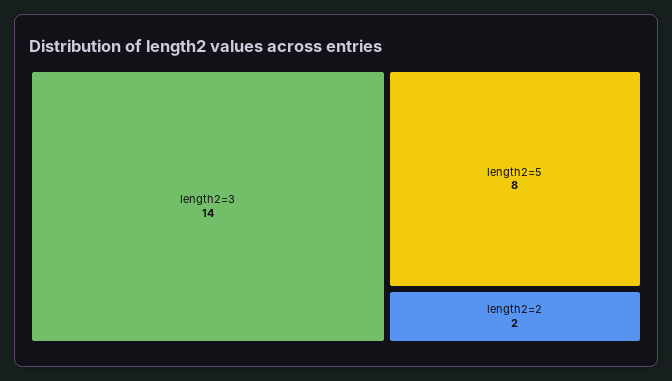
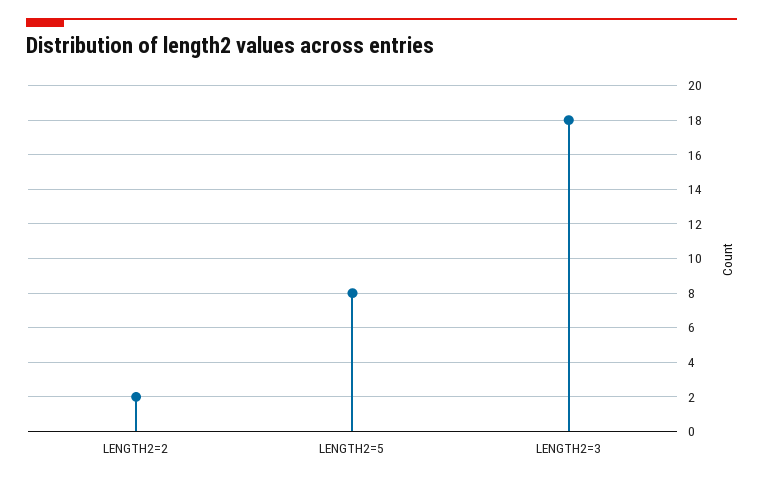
length2=3: 14 -> 18

